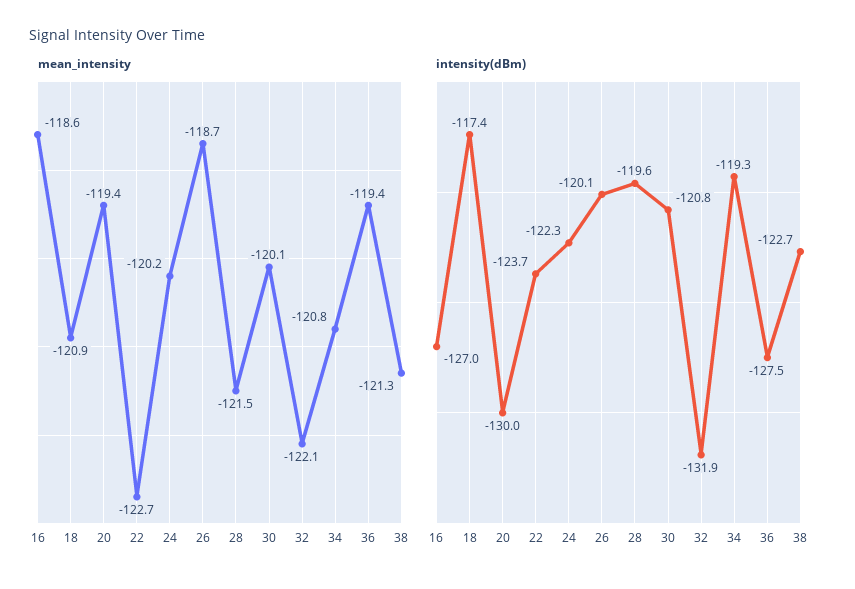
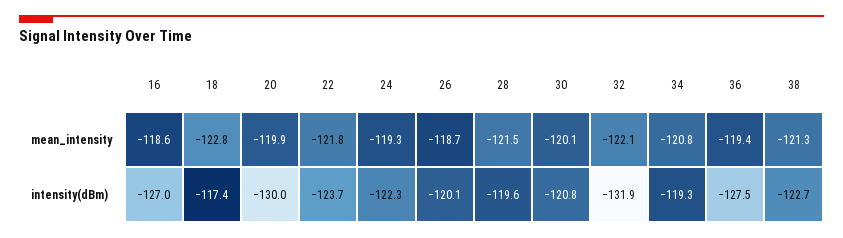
mean_intensity, 18: -120.9 -> -122.8
mean_intensity, 20: -119.4 -> -119.9
mean_intensity, 22: -122.7 -> -121.8
mean_intensity, 24: -120.2 -> -119.3

